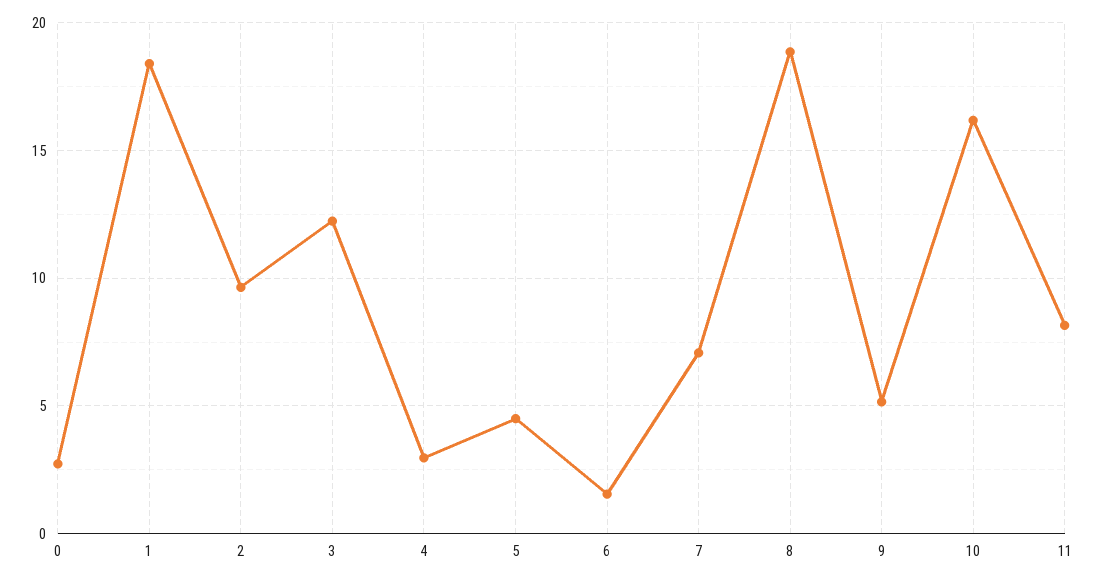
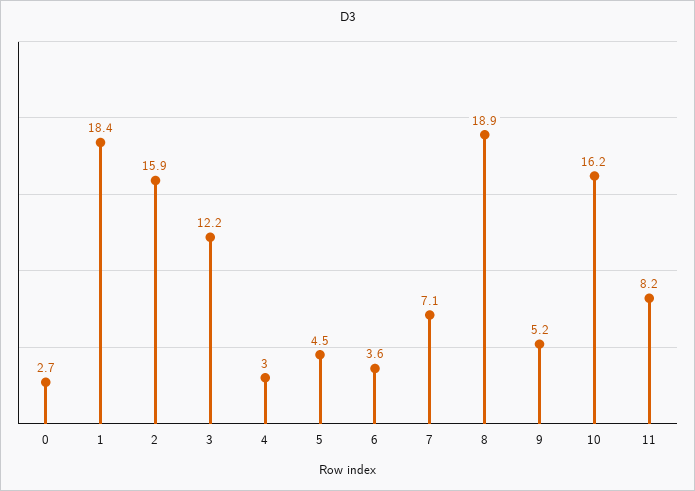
2: 9.5 -> 15.9
6: 1.5 -> 3.6

